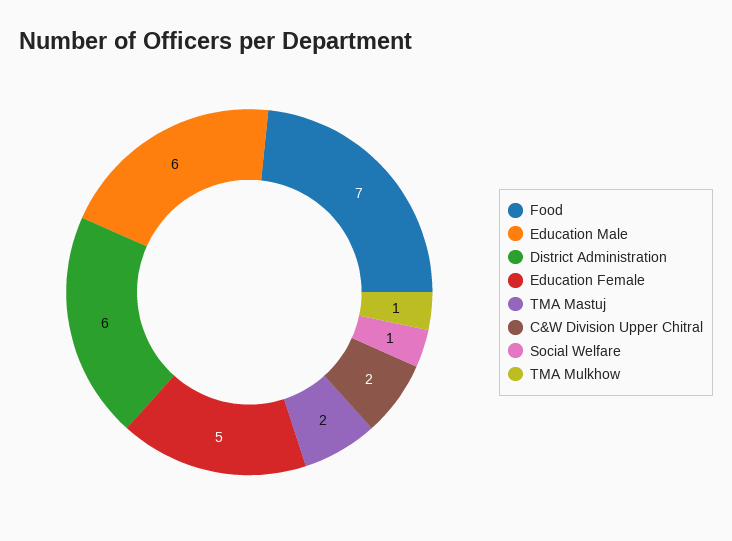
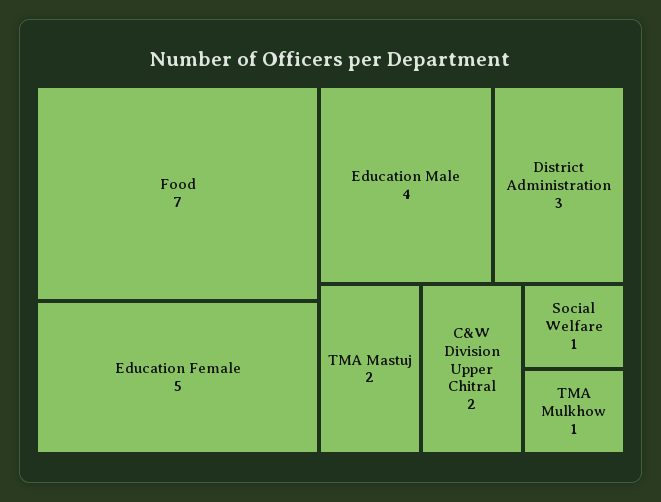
Education Male: 6 -> 4
District Administration: 6 -> 3

